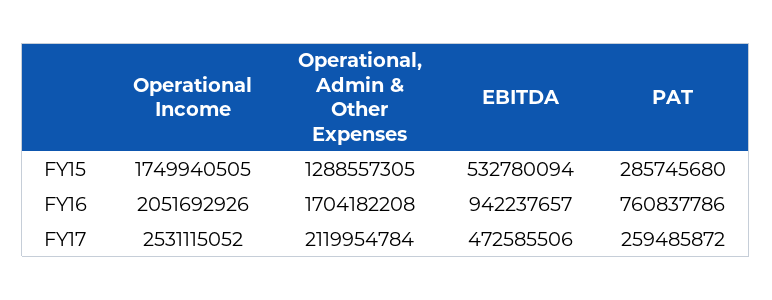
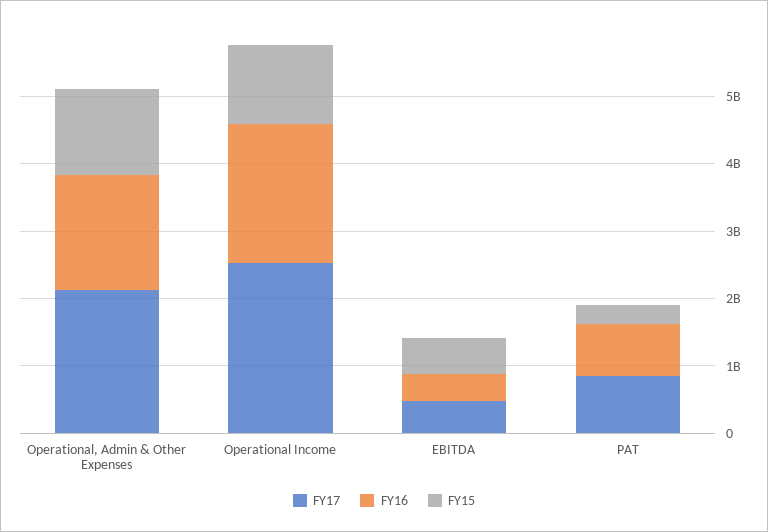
FY15, Operational Income: 1749940505 -> 1200000000
FY16, EBITDA: 942237657 -> 400000000
FY17, PAT: 259485872 -> 800000000

